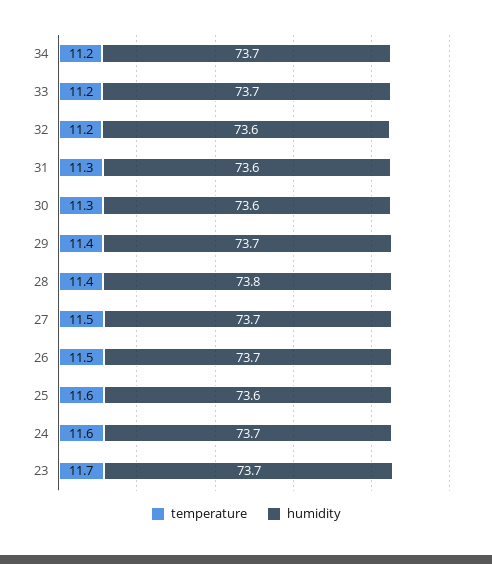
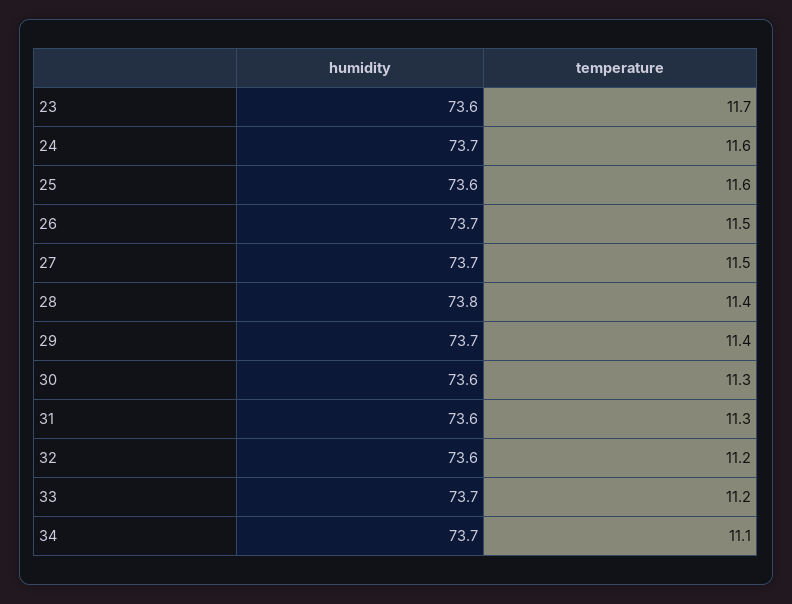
temperature, 34: 11.2 -> 11.1
humidity, 23: 73.7 -> 73.6

